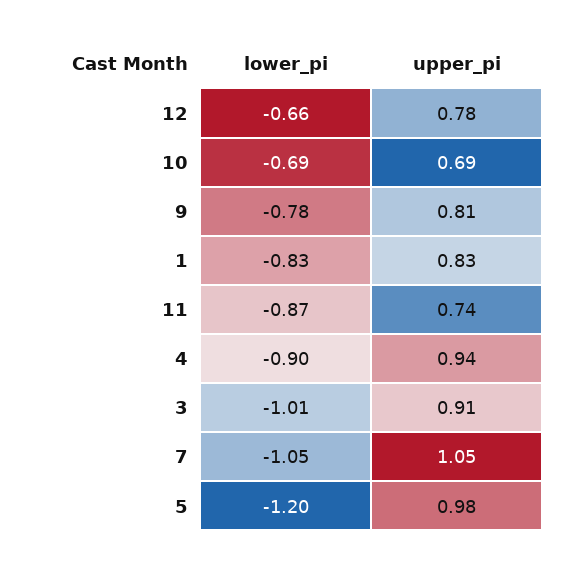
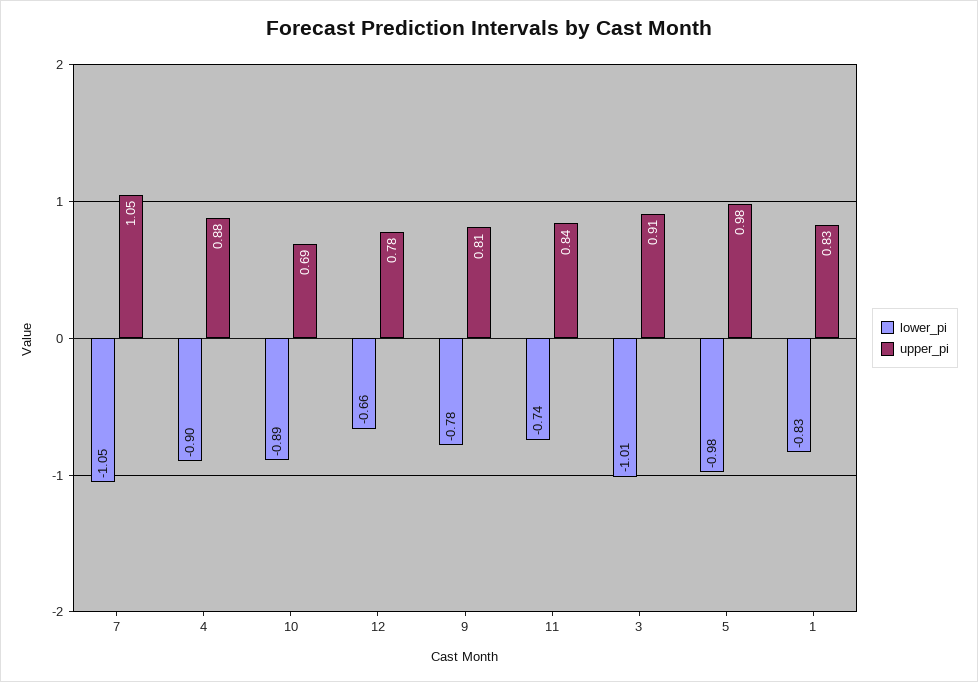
lower_pi, 10: -0.69 -> -0.89
lower_pi, 11: -0.87 -> -0.74
upper_pi, 11: 0.74 -> 0.84
upper_pi, 4: 0.94 -> 0.88
lower_pi, 5: -1.2 -> -0.98

